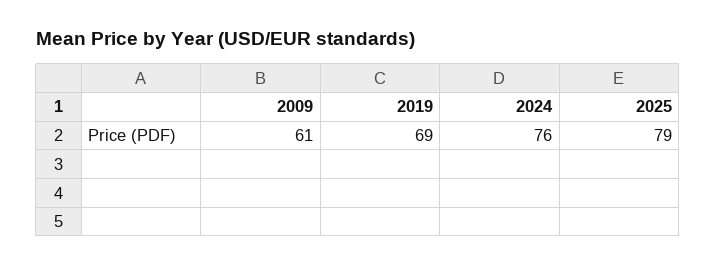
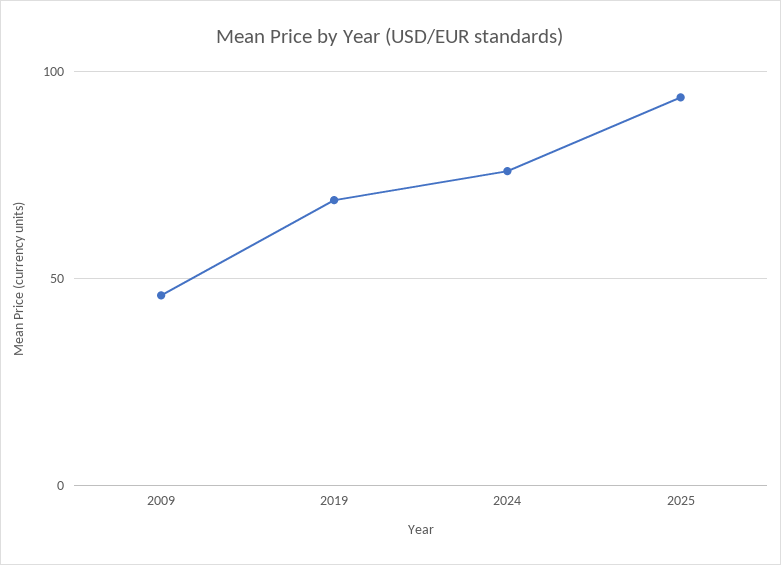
2009: 61 -> 45
2025: 79 -> 95

